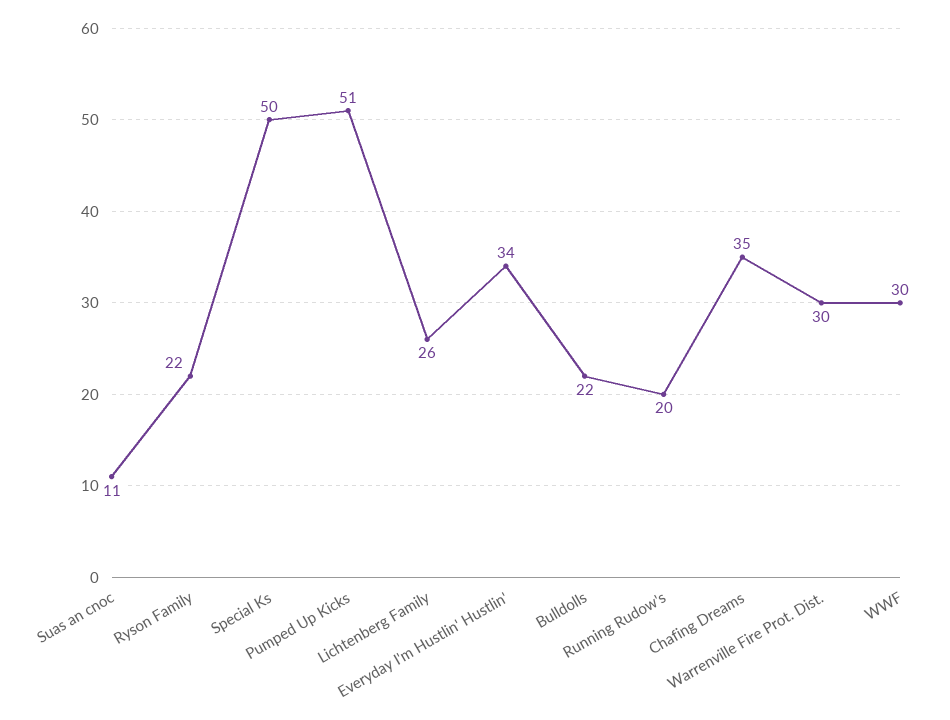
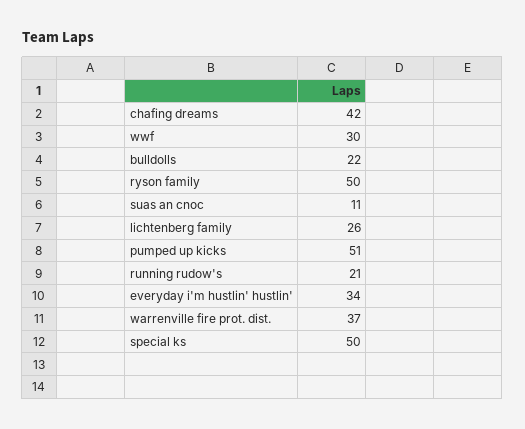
Ryson Family: 22 -> 50
Running Rudow's: 20 -> 21
Chafing Dreams: 35 -> 42
Warrenville Fire Prot. Dist.: 30 -> 37

